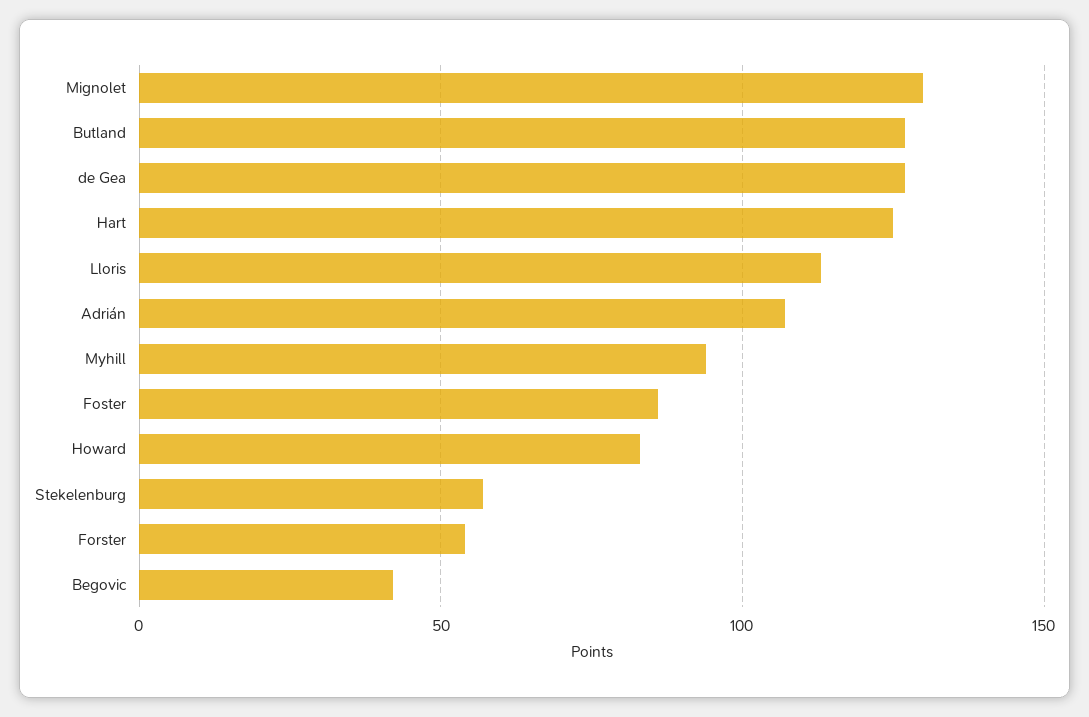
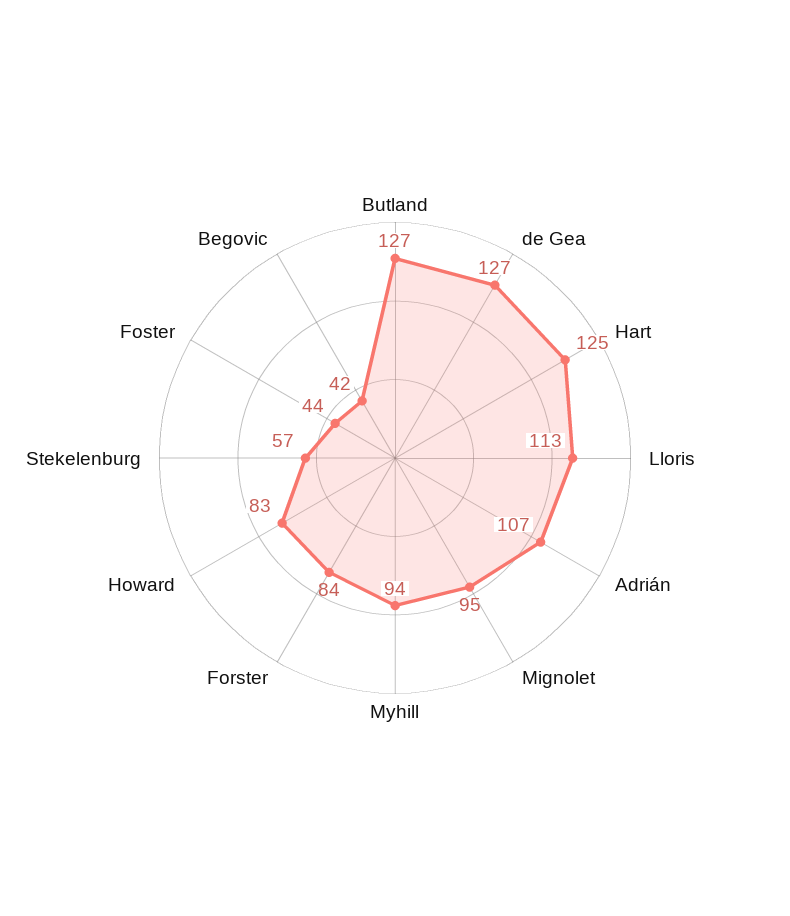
Mignolet: 130 -> 95
Foster: 85 -> 44
Forster: 55 -> 84

